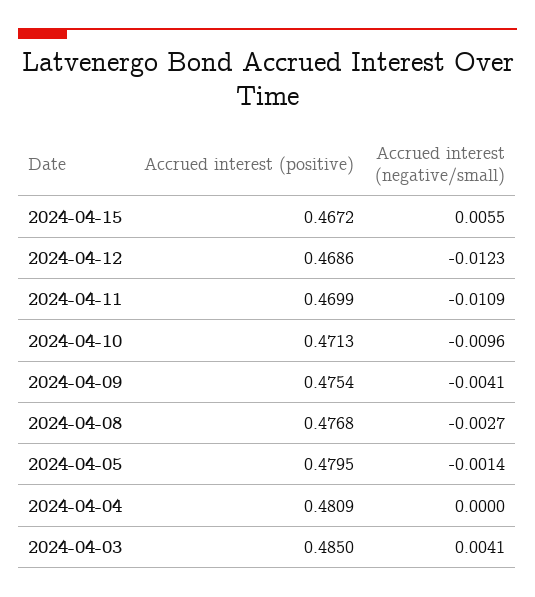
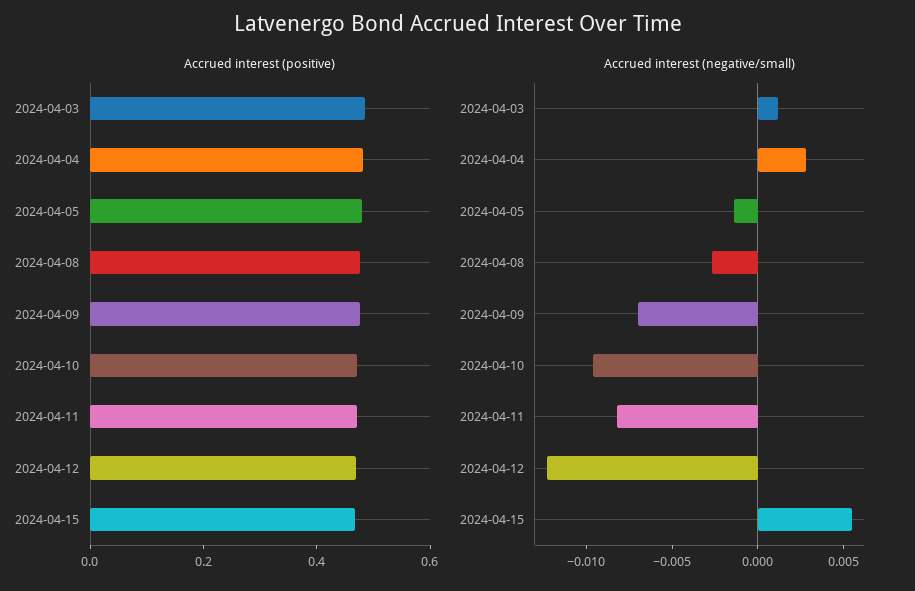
Accrued interest (negative/small), 2024-04-11: -0.0109 -> -0.008
Accrued interest (negative/small), 2024-04-09: -0.0041 -> -0.007
Accrued interest (negative/small), 2024-04-04: 0 -> 0.003
Accrued interest (negative/small), 2024-04-03: 0.0041 -> 0.001

